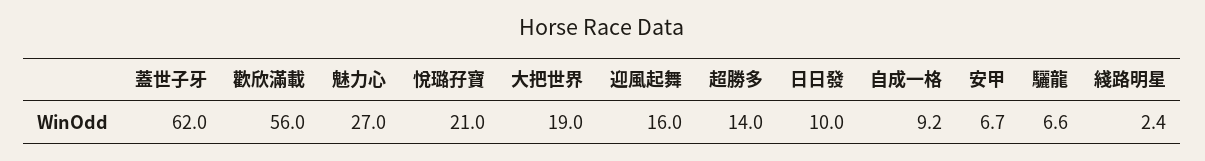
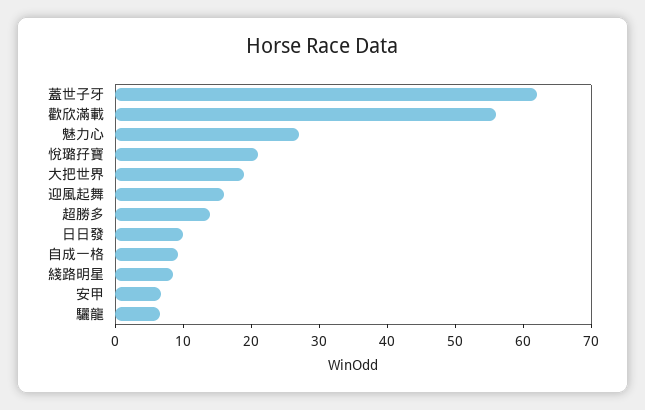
綫路明星: 2.4 -> 8

